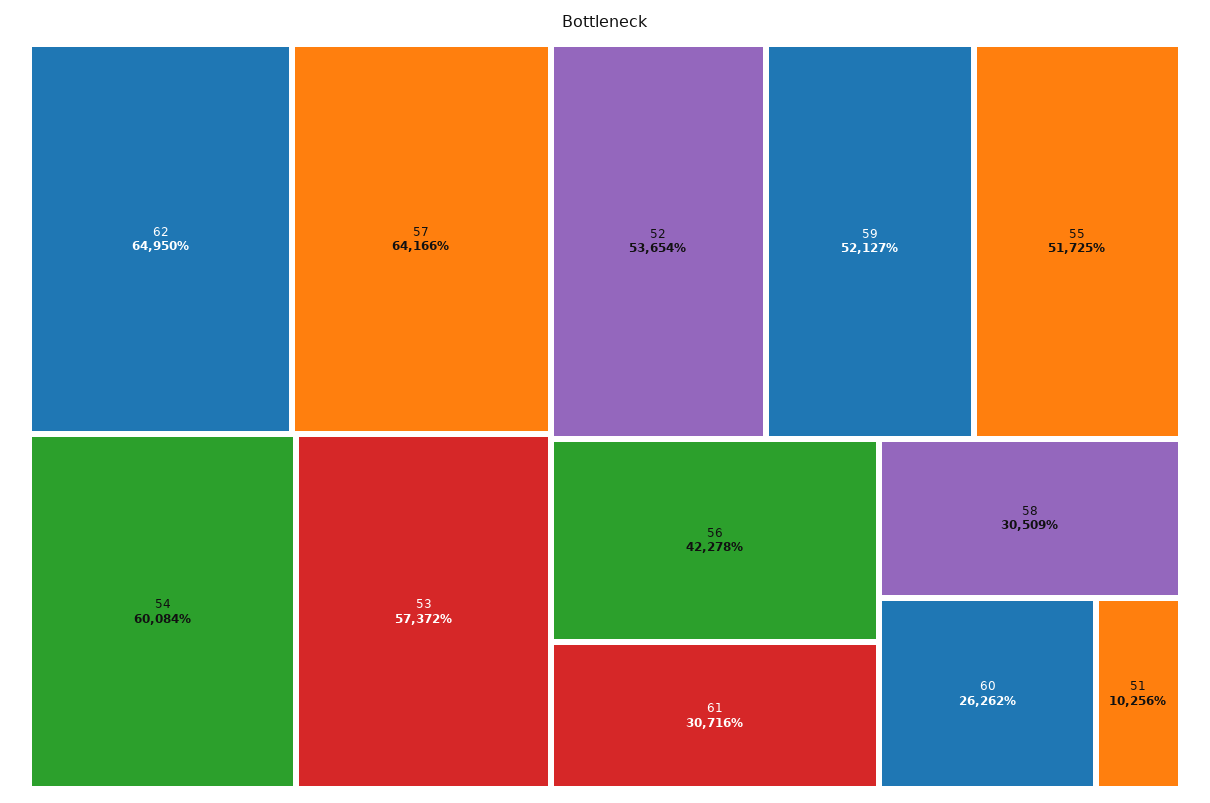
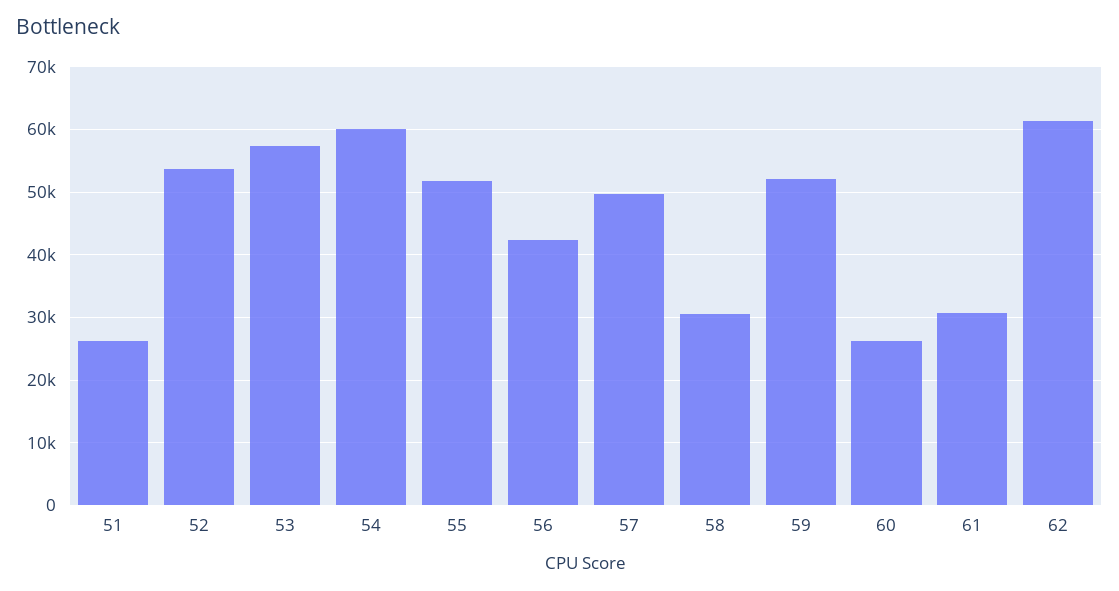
62: 64950 -> 61000
57: 64166 -> 50000
51: 10256 -> 26000

